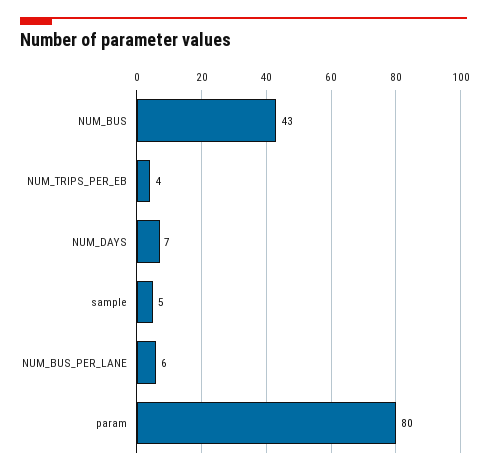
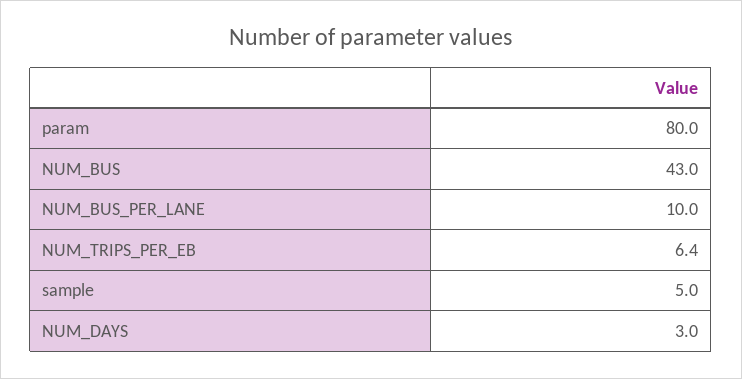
NUM_TRIPS_PER_EB: 4 -> 6.4
NUM_DAYS: 7 -> 3
NUM_BUS_PER_LANE: 6 -> 10

